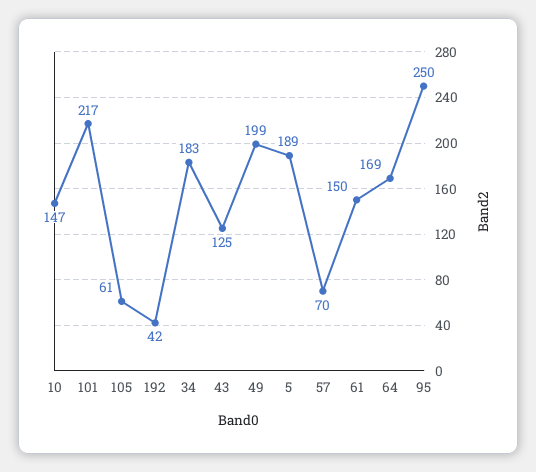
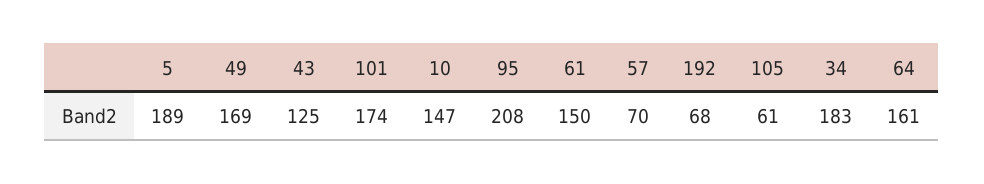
101: 217 -> 174
192: 42 -> 68
49: 199 -> 169
64: 169 -> 161
95: 250 -> 208

